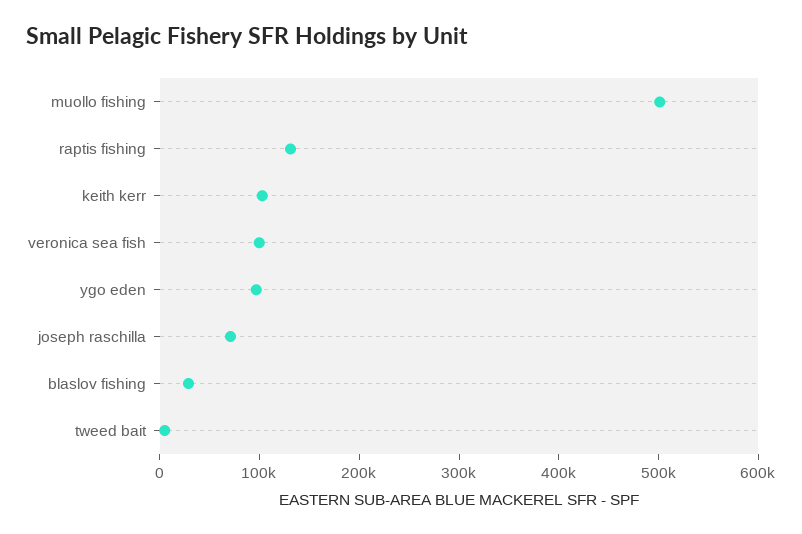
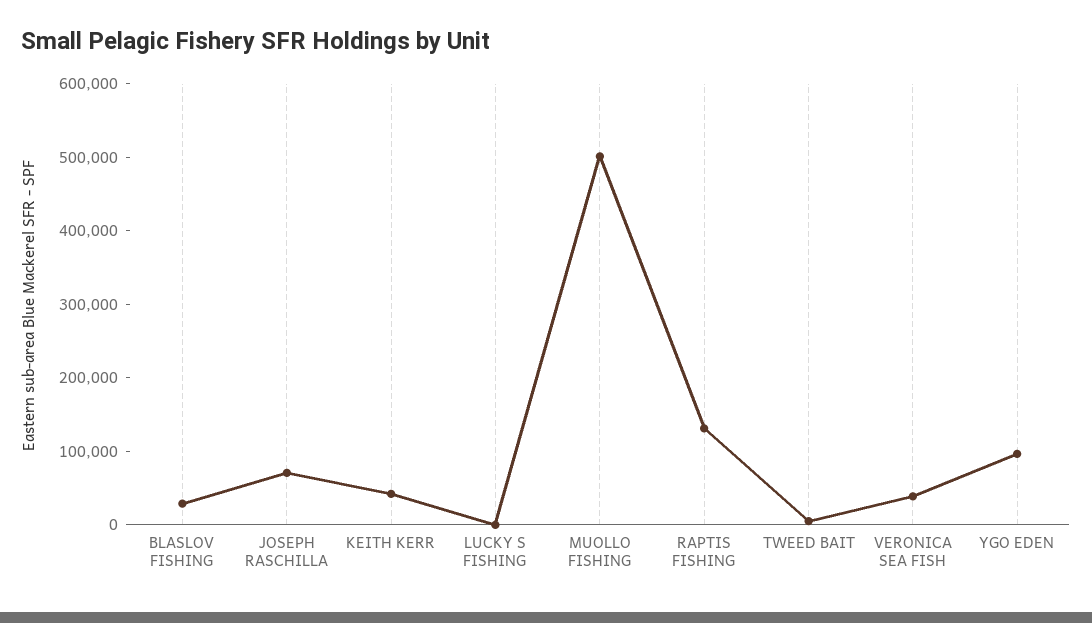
keith kerr: 100000 -> 40000
veronica sea fish: 100000 -> 40000
LUCKY S FISHING: none -> 0

